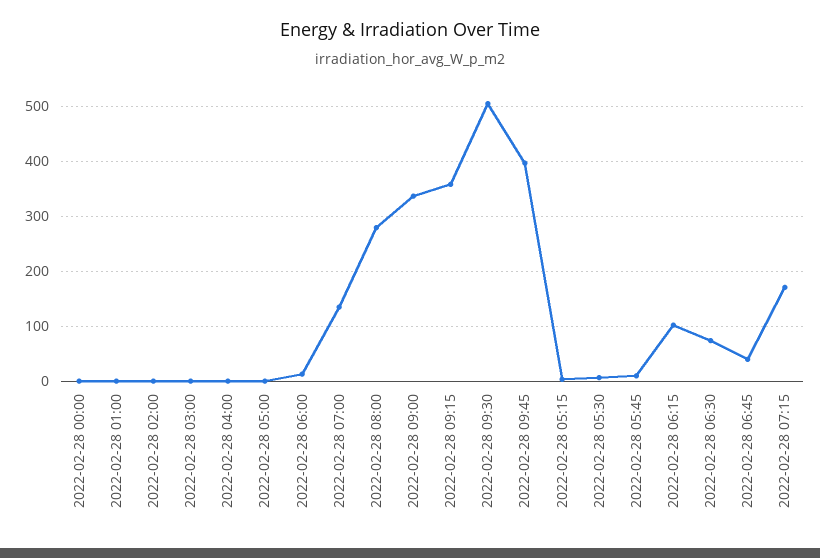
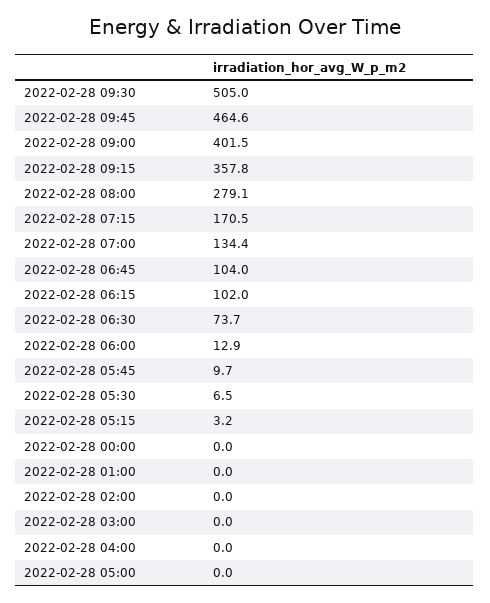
2022-02-28 09:00: 340 -> 401.5
2022-02-28 09:45: 400 -> 464.6
2022-02-28 06:45: 40 -> 104

